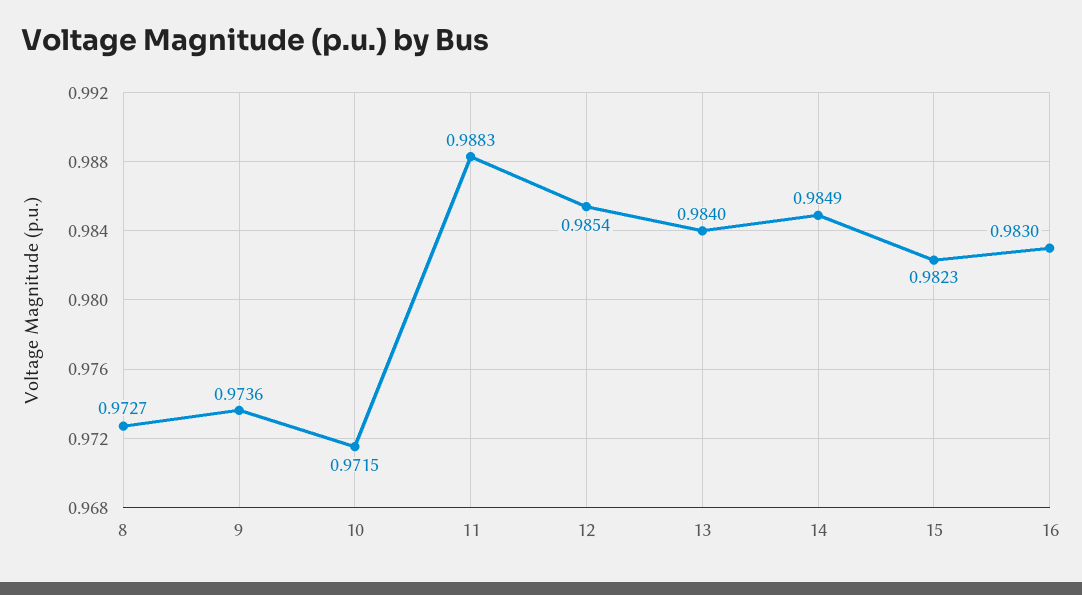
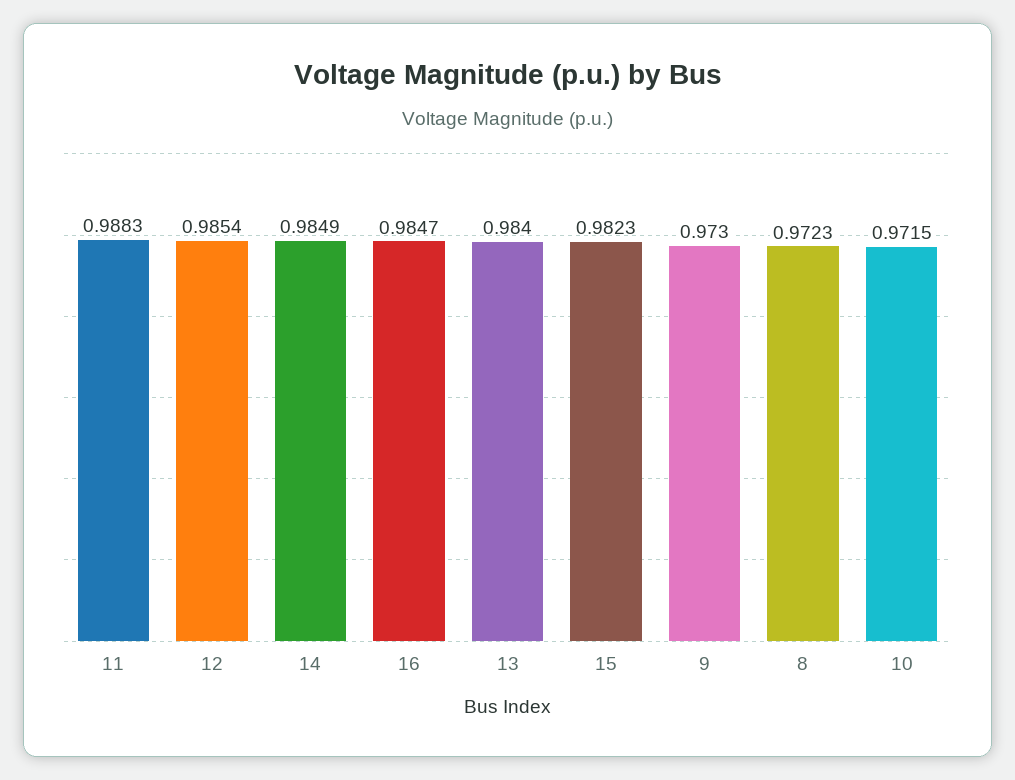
8: 0.9727 -> 0.9723
9: 0.9736 -> 0.973
16: 0.983 -> 0.9847

